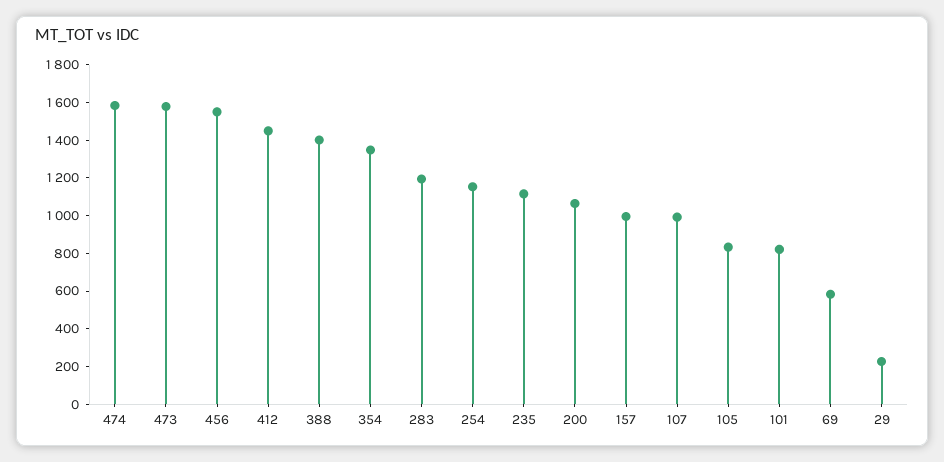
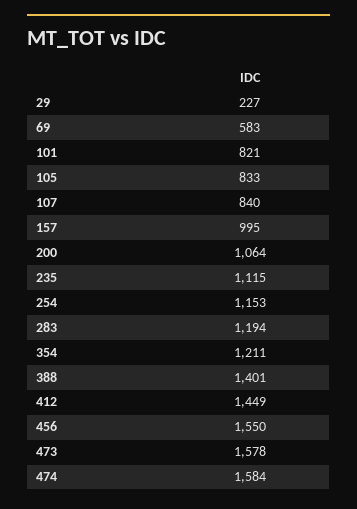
354: 1350 -> 1211
107: 1000 -> 840

